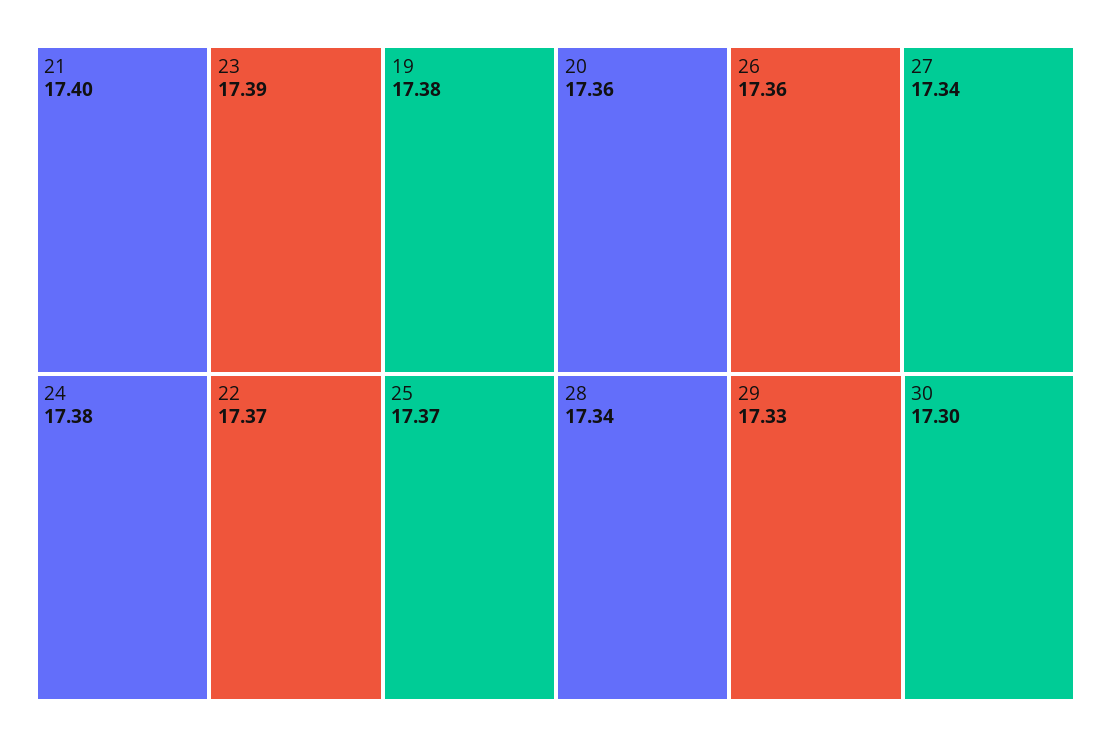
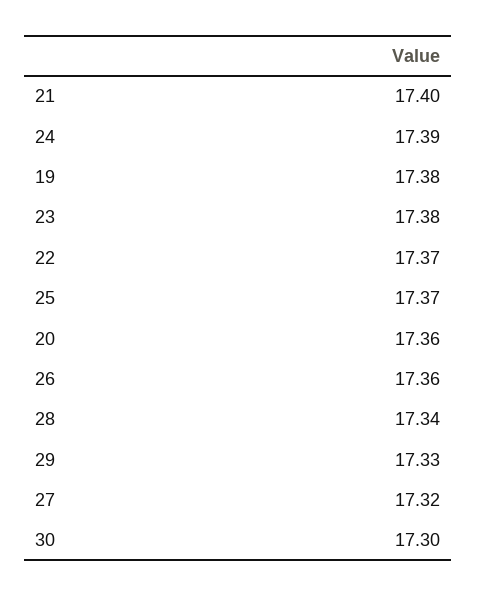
23: 17.39 -> 17.38
24: 17.38 -> 17.39
27: 17.34 -> 17.32

